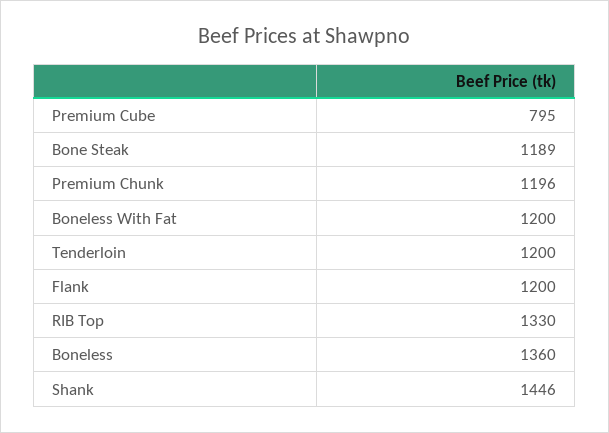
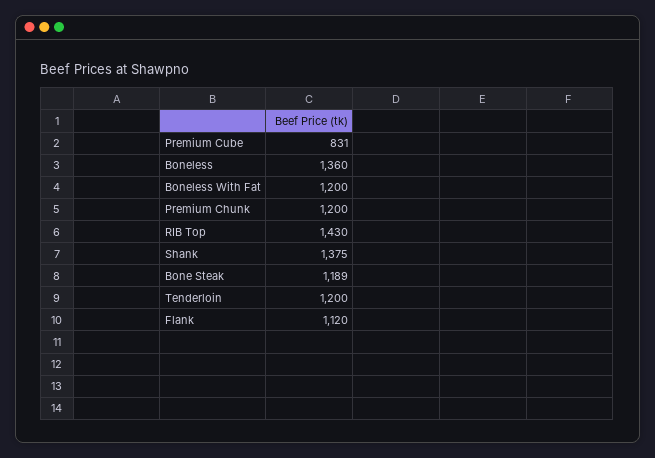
Premium Cube: 795 -> 831
Premium Chunk: 1196 -> 1200
Flank: 1200 -> 1120
RIB Top: 1330 -> 1430
Shank: 1446 -> 1375

